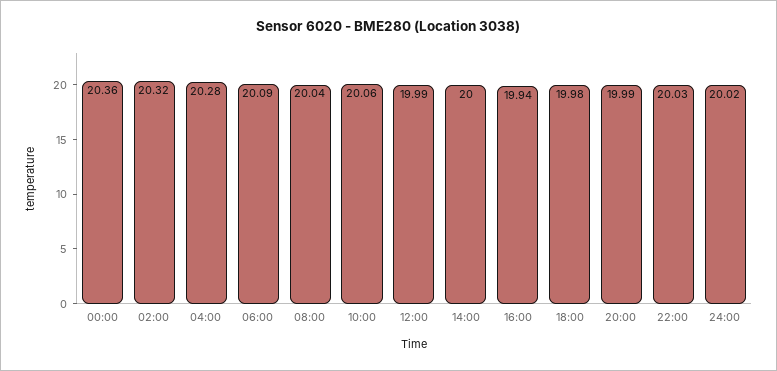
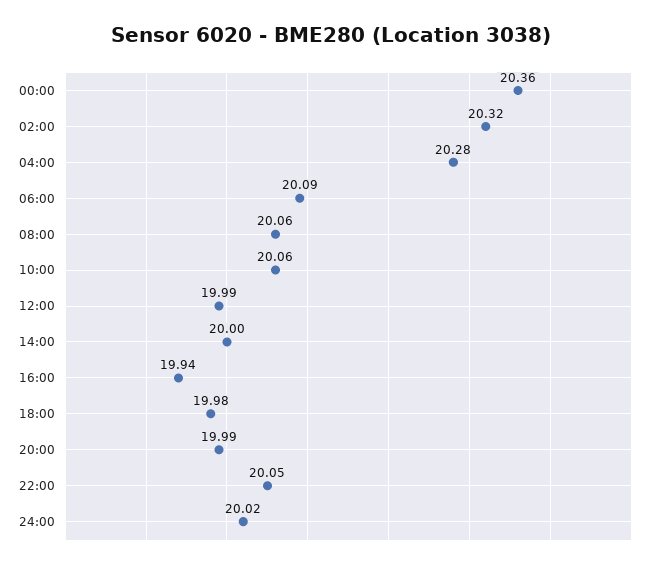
08:00: 20.04 -> 20.06
22:00: 20.03 -> 20.05

